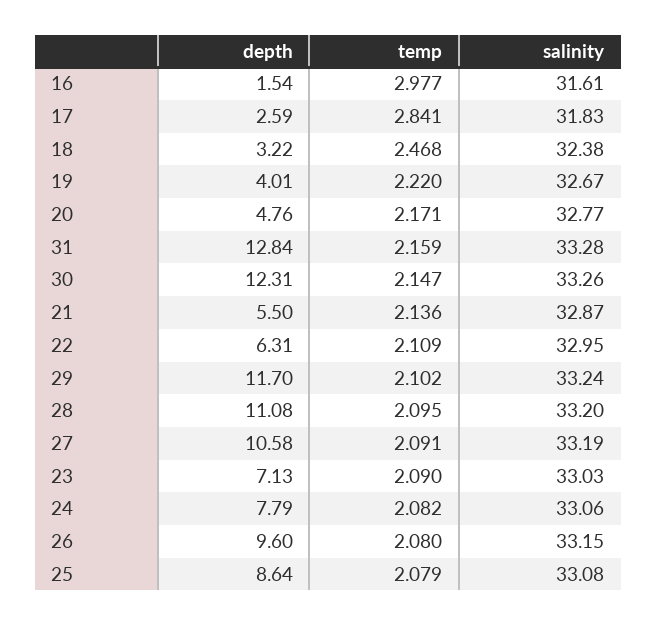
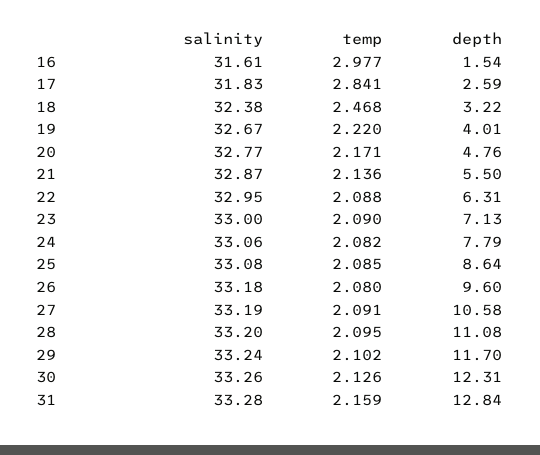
temp, 30: 2.147 -> 2.126
temp, 22: 2.109 -> 2.088
salinity, 23: 33.03 -> 33
salinity, 26: 33.15 -> 33.18
temp, 25: 2.079 -> 2.085

